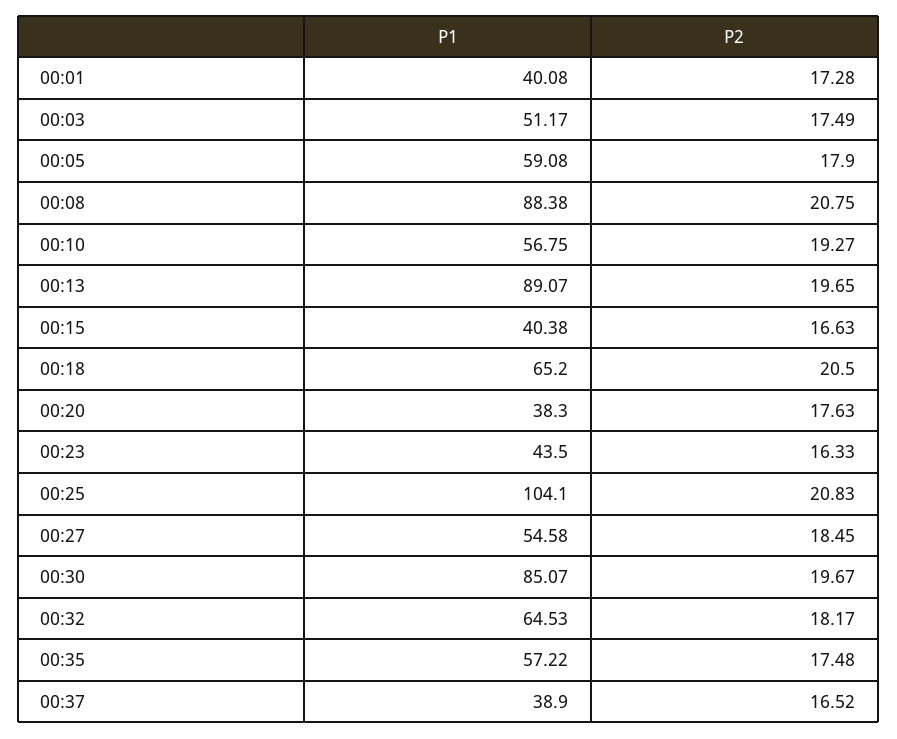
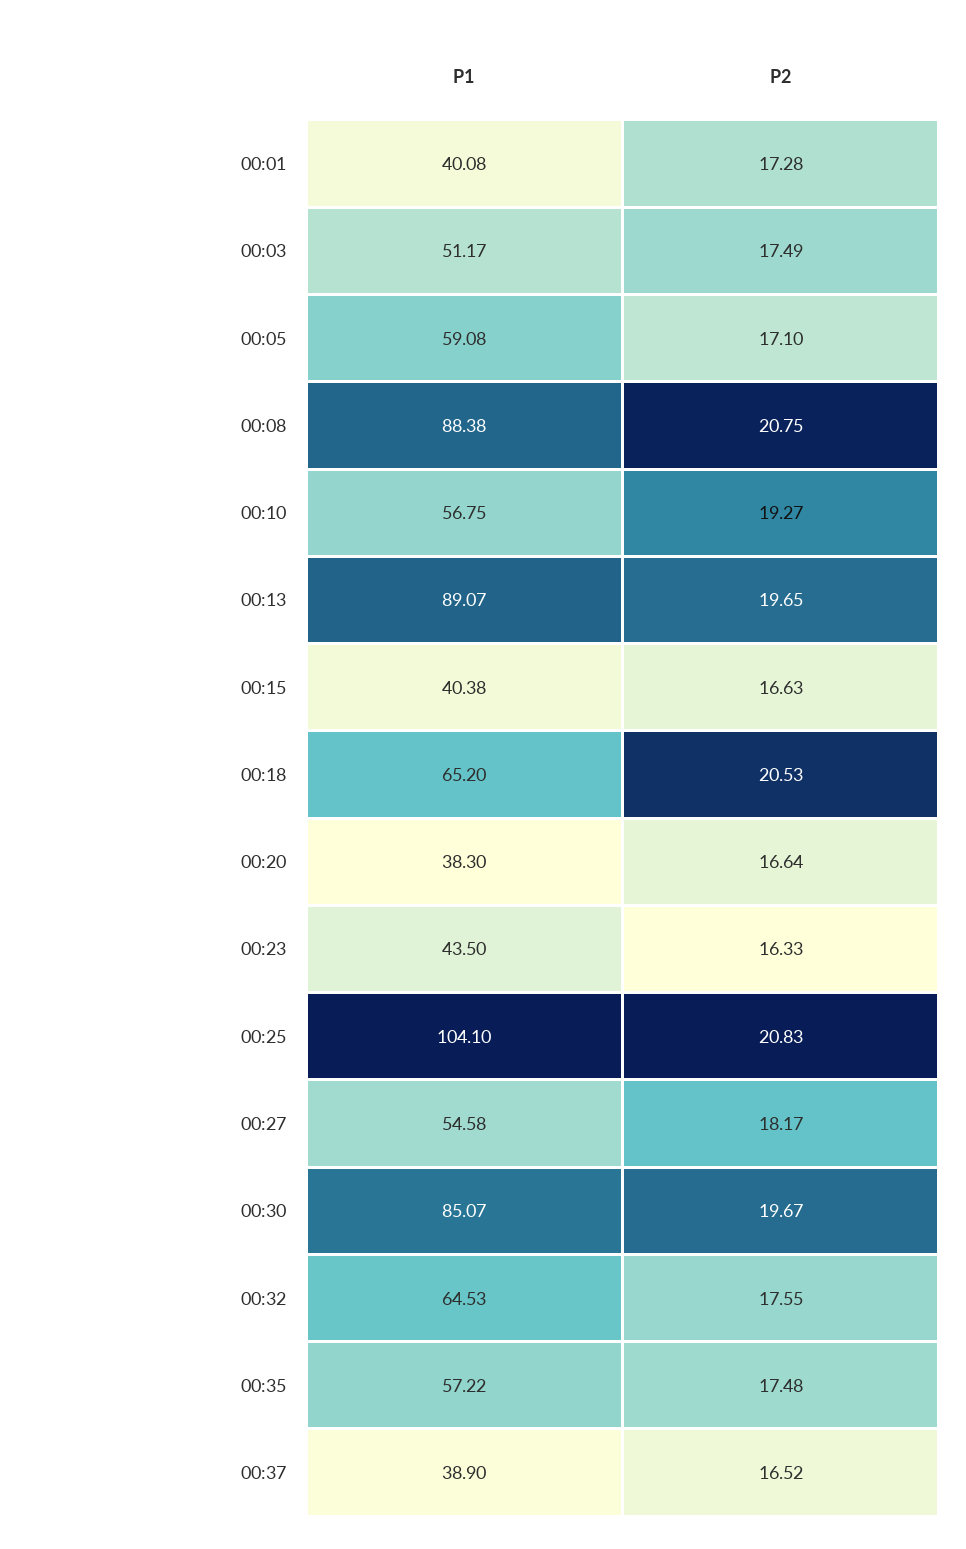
P2, 00:05: 17.9 -> 17.1
P2, 00:18: 20.5 -> 20.53
P2, 00:20: 17.63 -> 16.64
P2, 00:27: 18.45 -> 18.17
P2, 00:32: 18.17 -> 17.55

